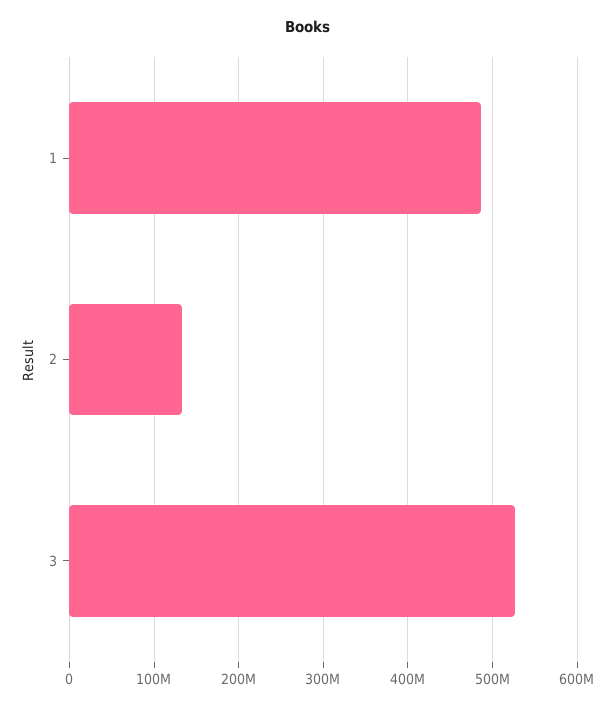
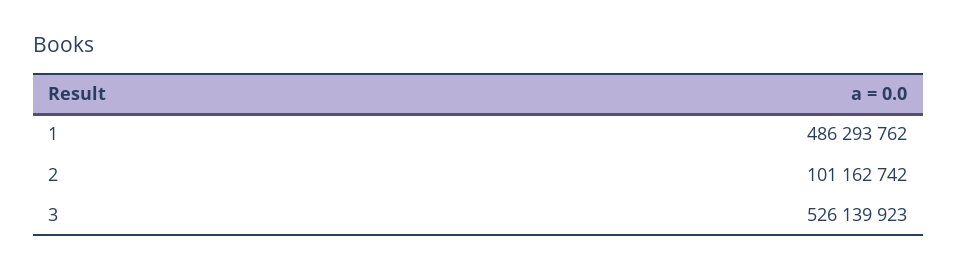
2: 130000000 -> 101162742

